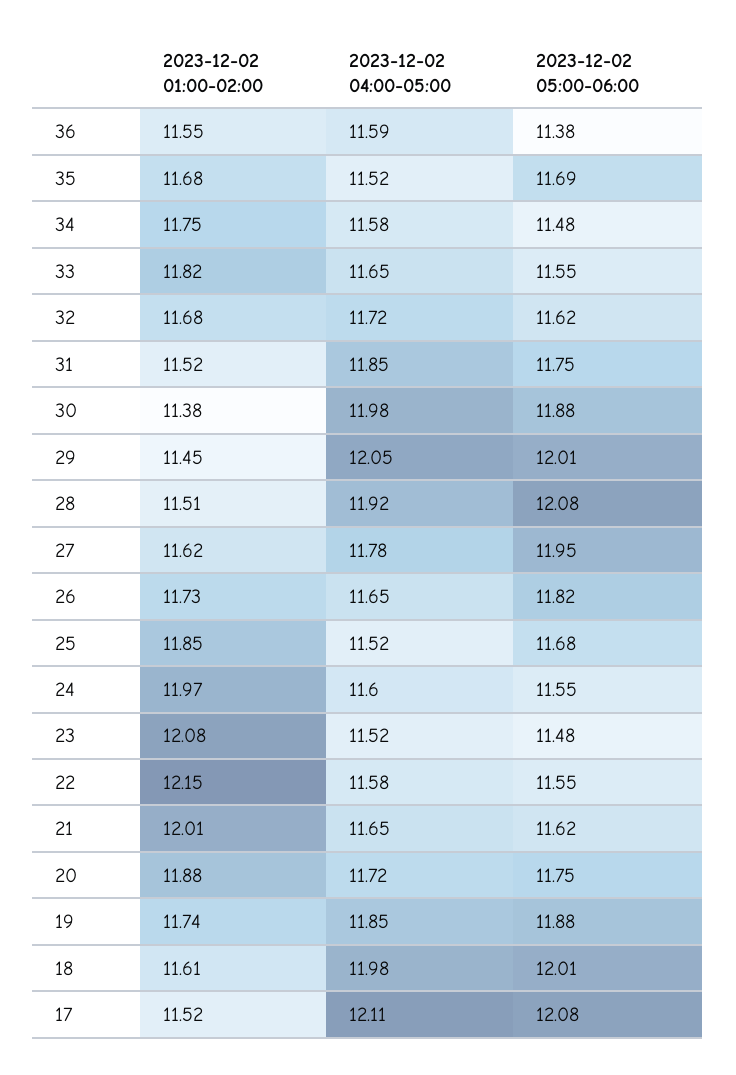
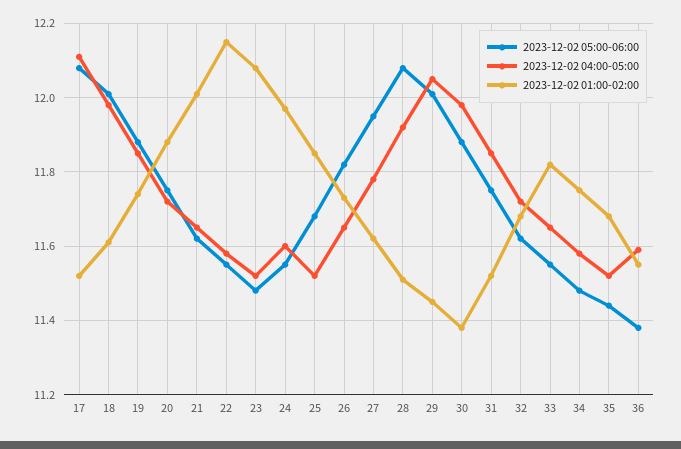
2023-12-02 05:00-06:00, 35: 11.69 -> 11.45

